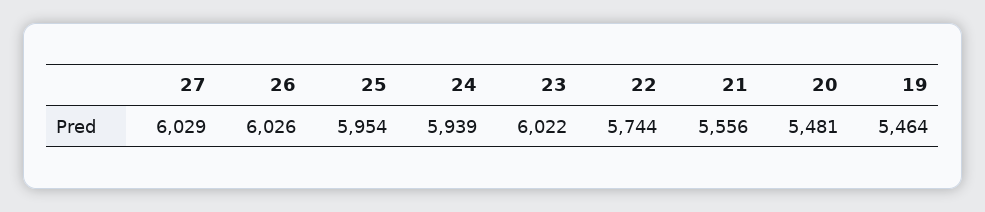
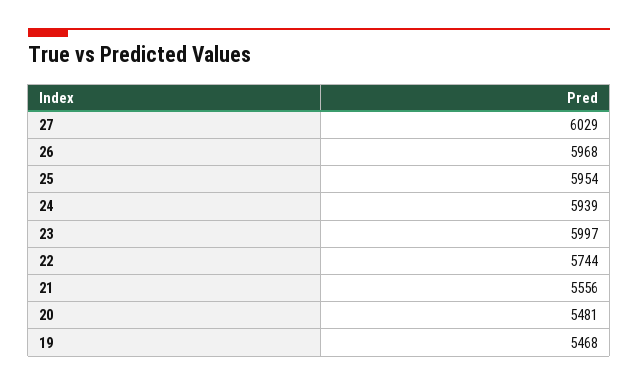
26: 6026 -> 5968
23: 6022 -> 5997
19: 5464 -> 5468

